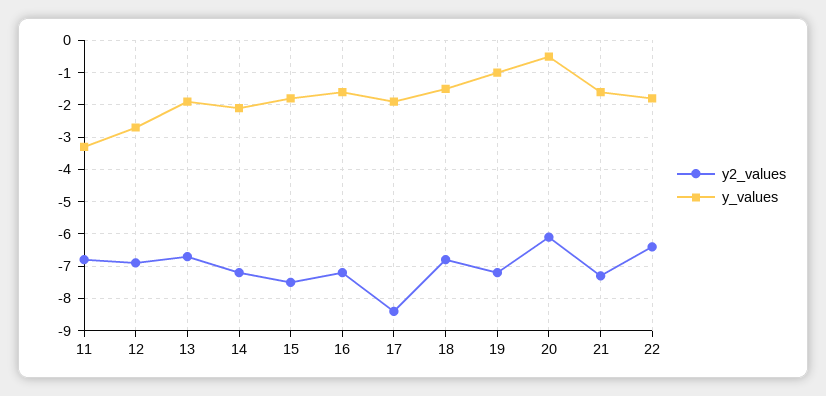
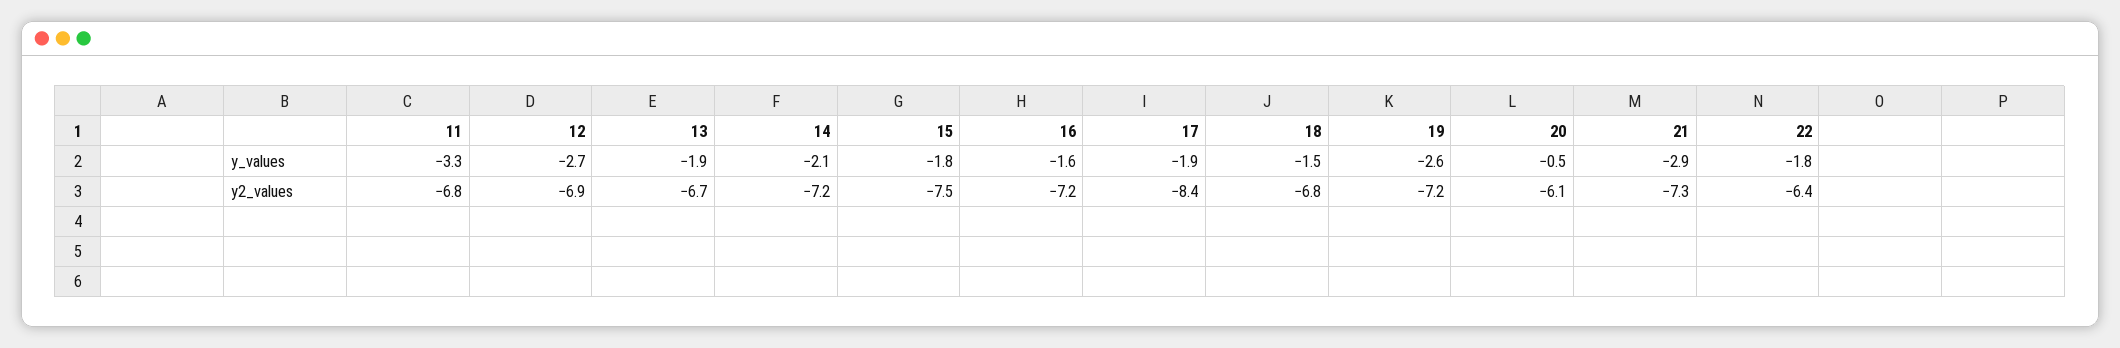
y_values, 19: -1 -> -2.6
y_values, 21: -1.5 -> -2.9

